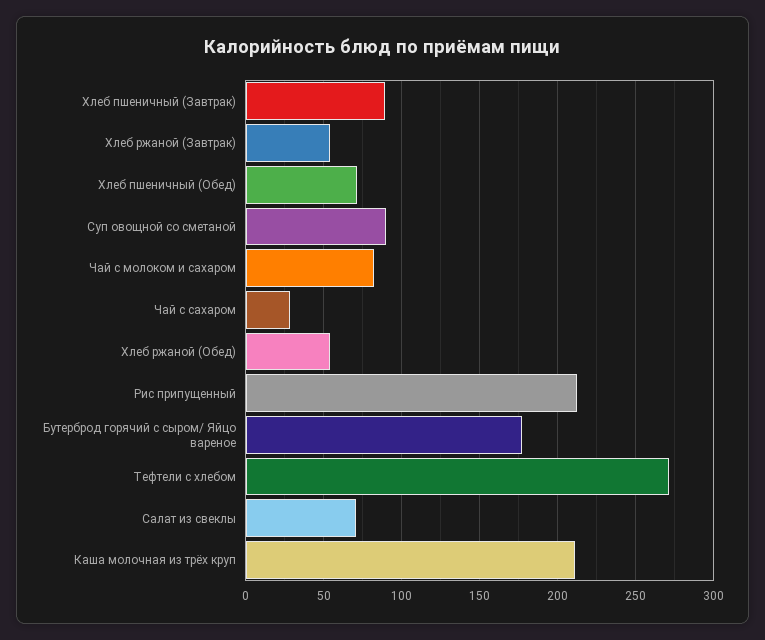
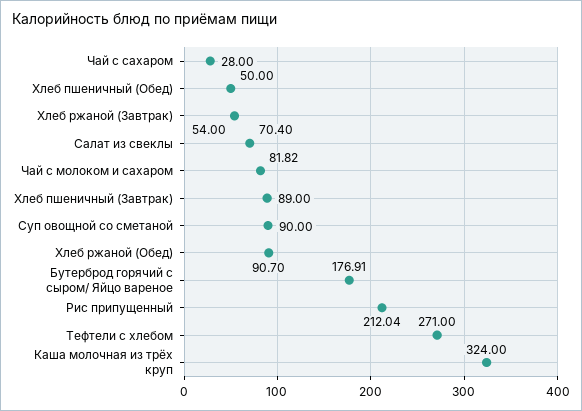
Хлеб пшеничный (Обед): 70 -> 50
Хлеб ржаной (Обед): 55 -> 90.7
Каша молочная из трёх круп: 210 -> 324

